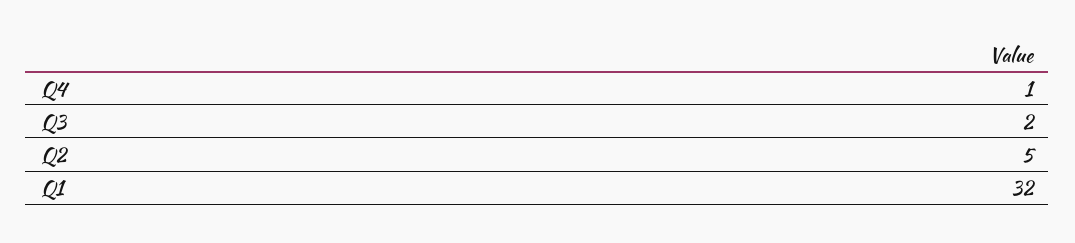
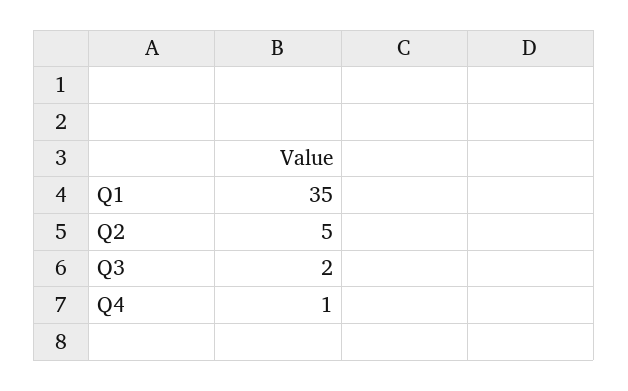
Q1: 32 -> 35

